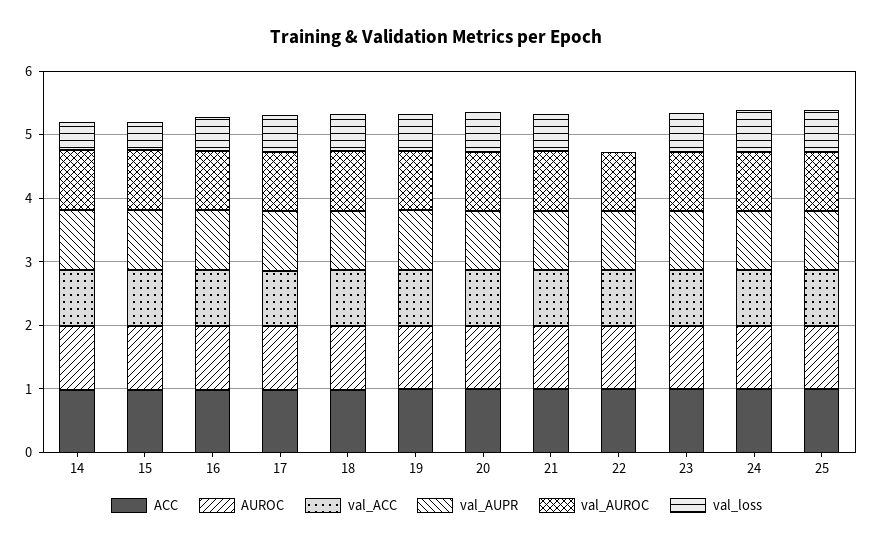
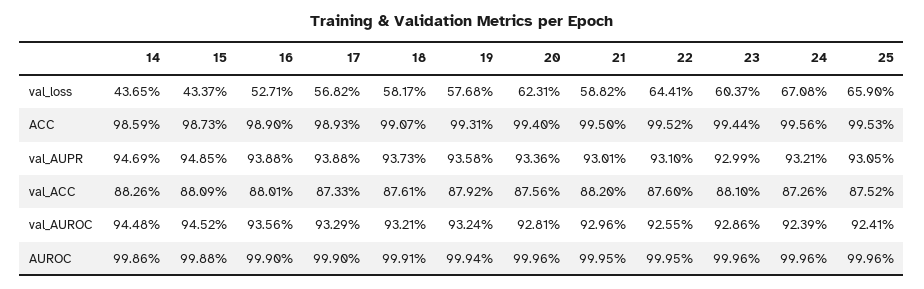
val_loss, 22: 0 -> 0.6441

